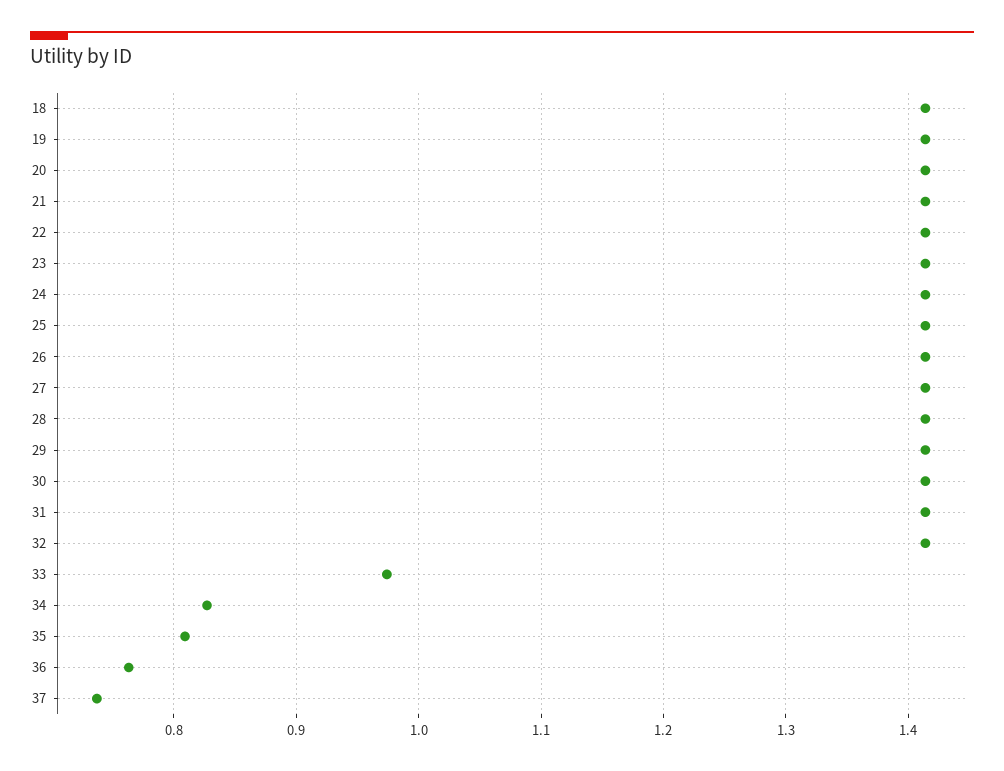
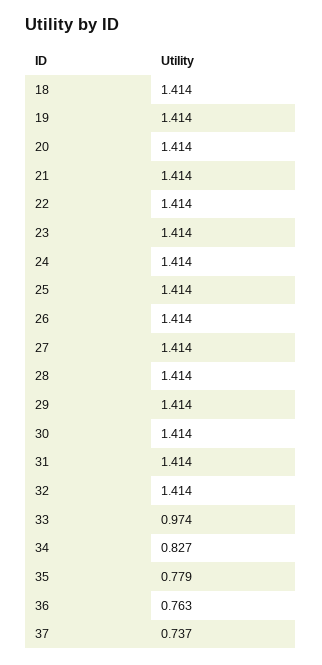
35: 0.81 -> 0.779

